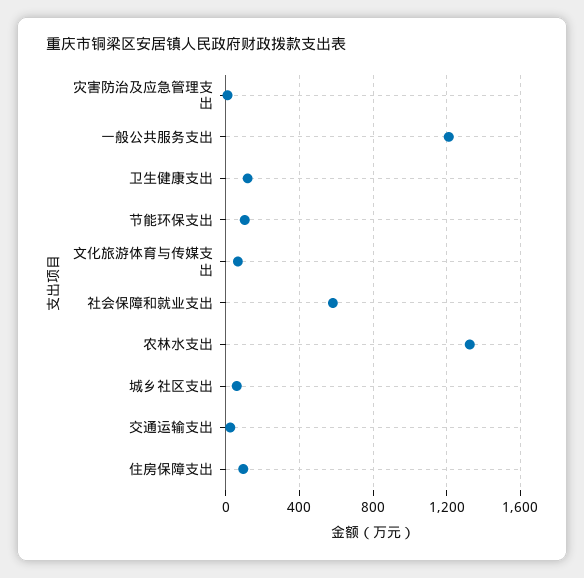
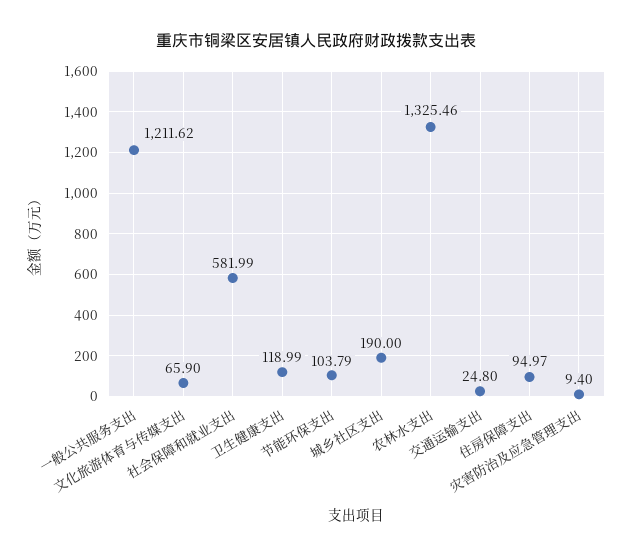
城乡社区支出: 50 -> 190

